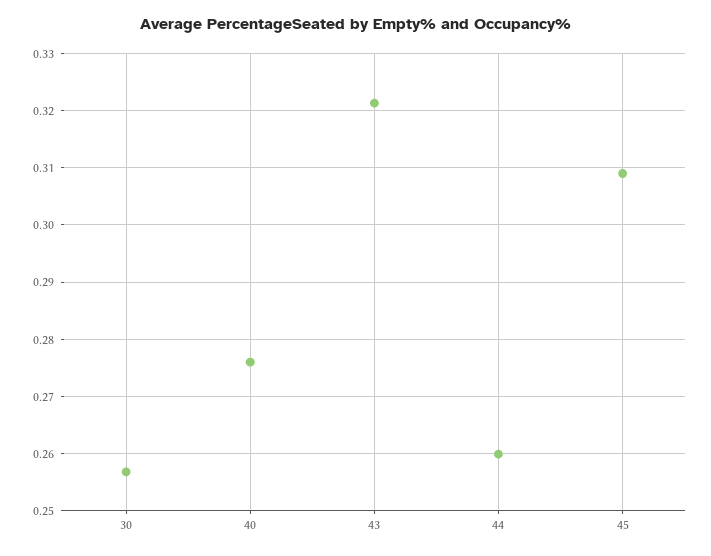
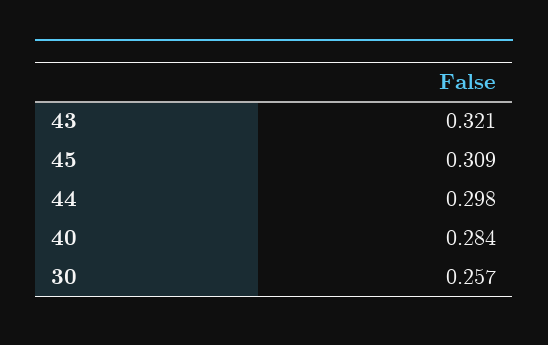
40: 0.276 -> 0.284
44: 0.26 -> 0.298

